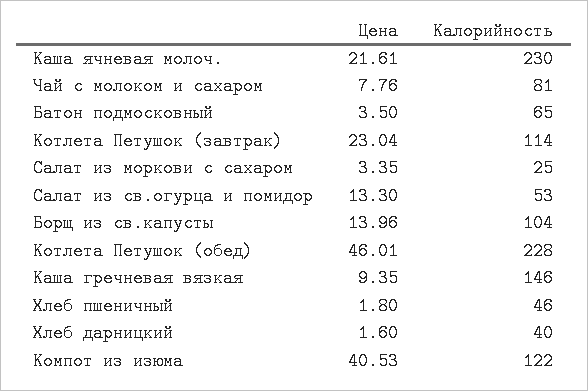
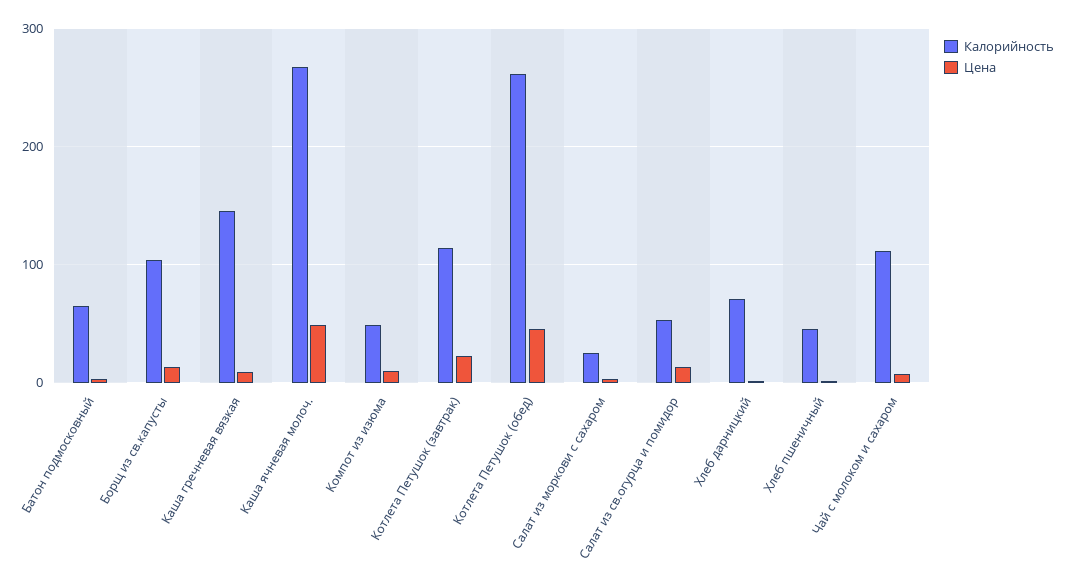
Цена, Каша ячневая молоч.: 21.61 -> 50
Калорийность, Каша ячневая молоч.: 230 -> 270
Калорийность, Чай с молоком и сахаром: 81 -> 110
Калорийность, Котлета Петушок (обед): 228 -> 260
Калорийность, Хлеб дарницкий: 40 -> 70
Цена, Компот из изюма: 40.53 -> 10
Калорийность, Компот из изюма: 122 -> 50

